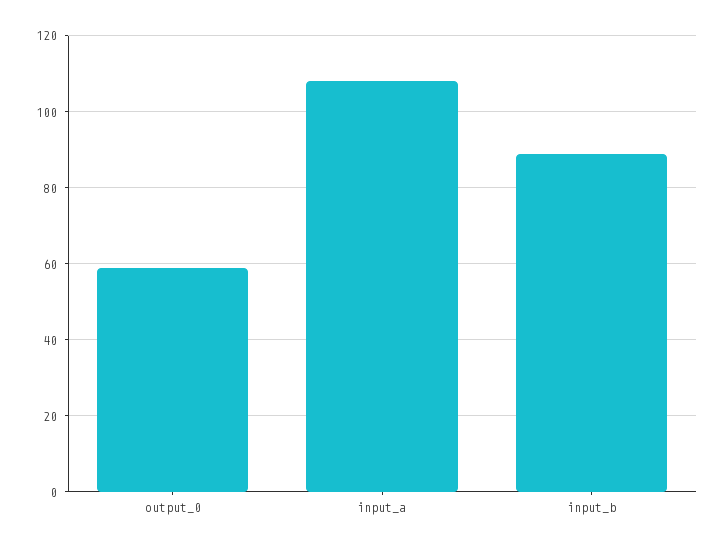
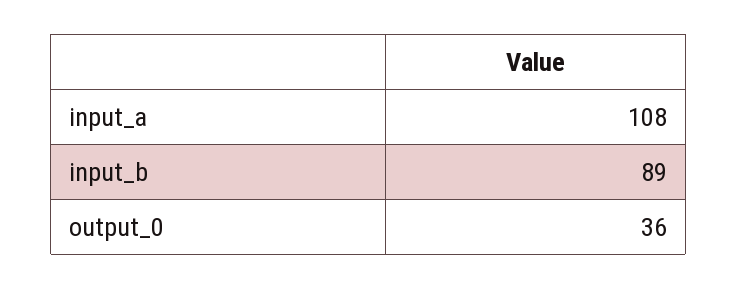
output_0: 60 -> 36

